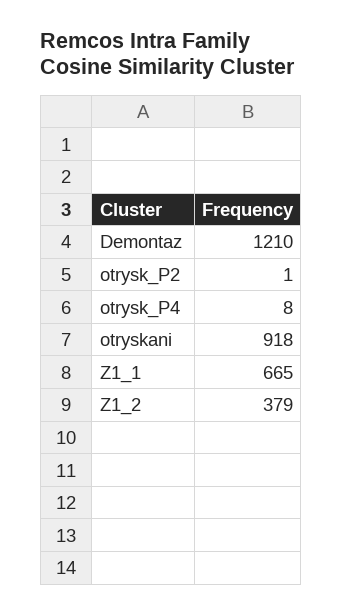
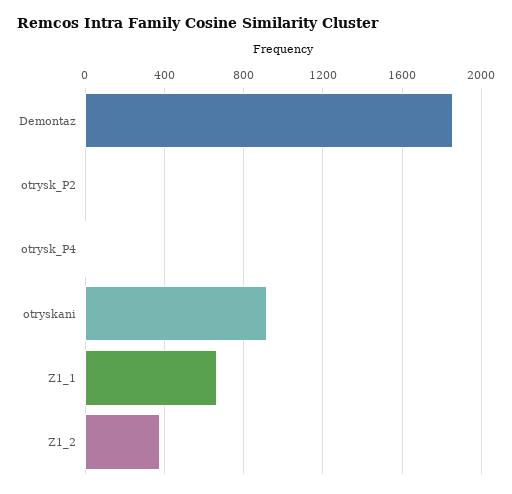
Demontaz: 1210 -> 1850

